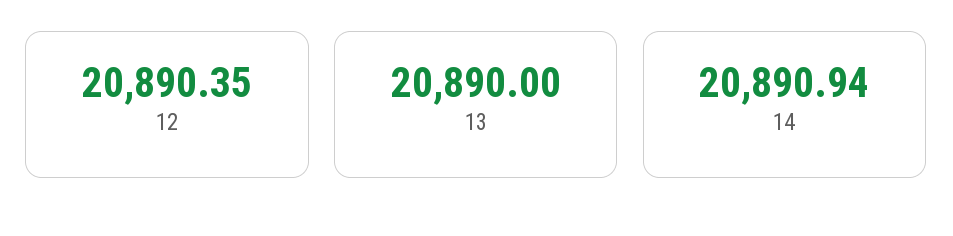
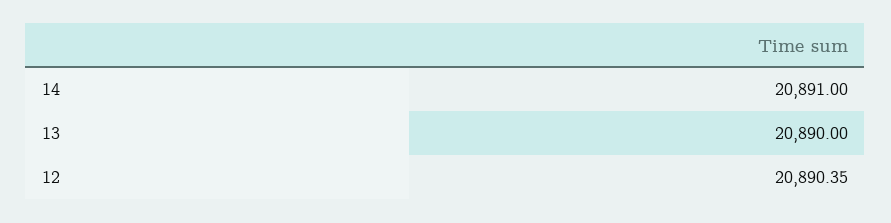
14: 20890.94 -> 20891

